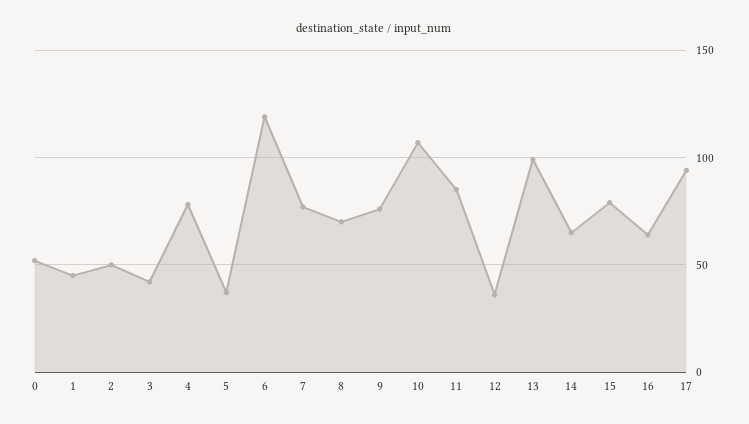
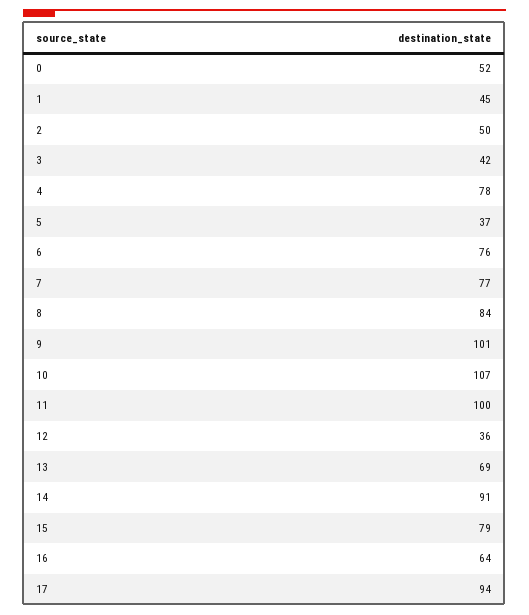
6: 120 -> 76
8: 70 -> 84
9: 75 -> 101
11: 85 -> 100
13: 100 -> 69
14: 65 -> 91

